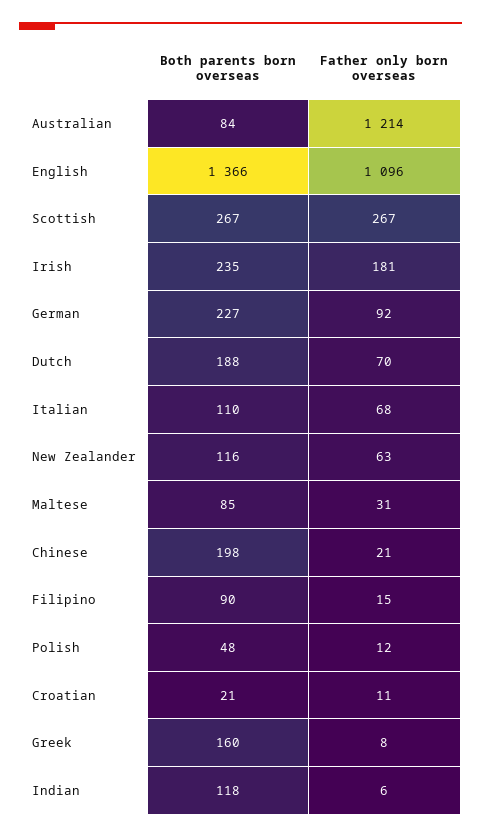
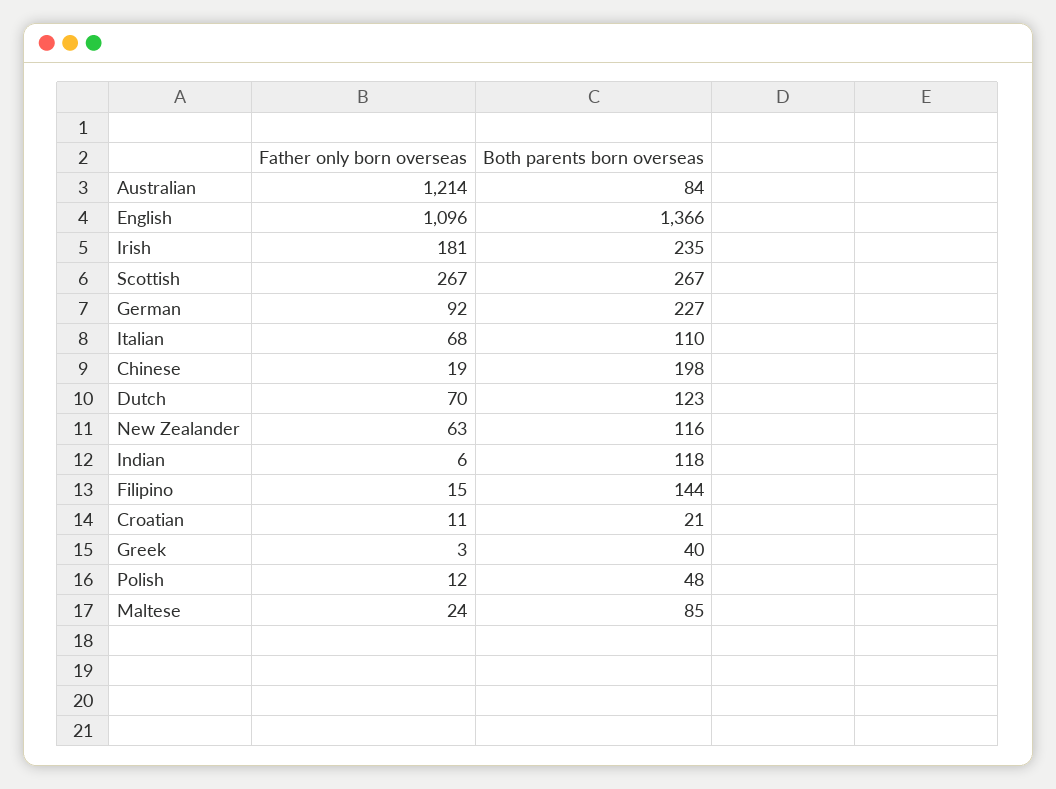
Both parents born overseas, Dutch: 188 -> 123
Father only born overseas, Maltese: 31 -> 24
Father only born overseas, Chinese: 21 -> 19
Both parents born overseas, Filipino: 90 -> 144
Both parents born overseas, Greek: 160 -> 40
Father only born overseas, Greek: 8 -> 3

